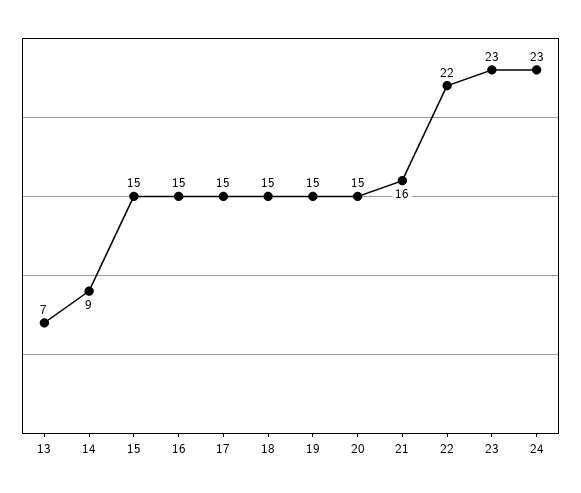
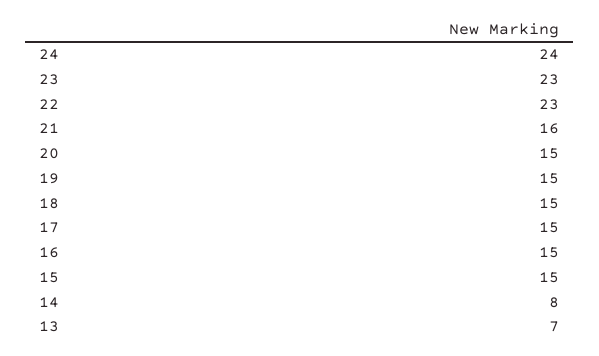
14: 9 -> 8
22: 22 -> 23
24: 23 -> 24

